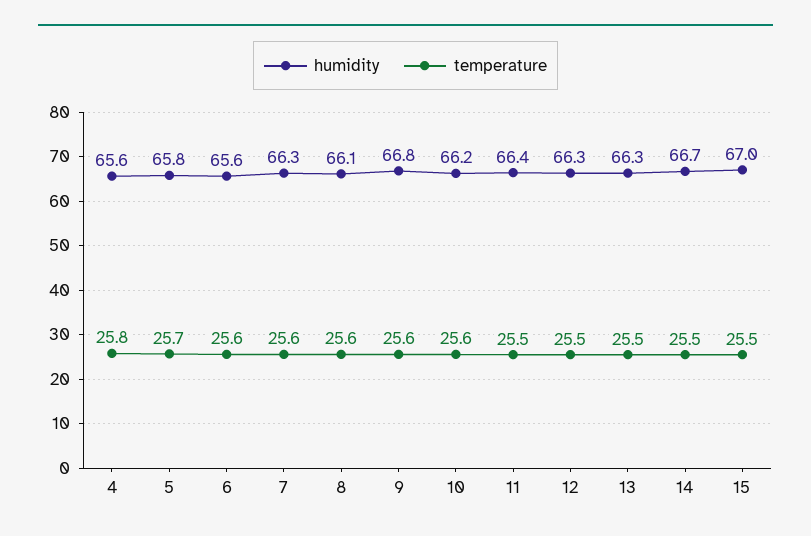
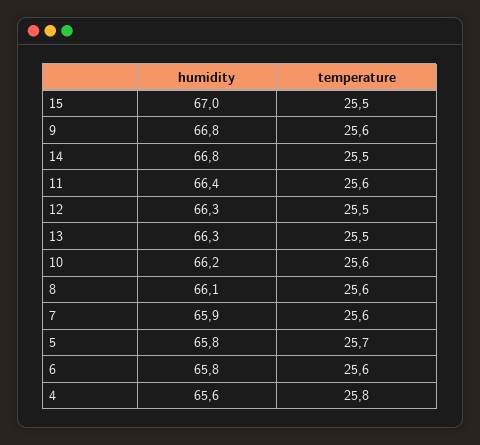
humidity, 6: 65.6 -> 65.8
humidity, 7: 66.3 -> 65.9
temperature, 11: 25.5 -> 25.6
humidity, 14: 66.7 -> 66.8

